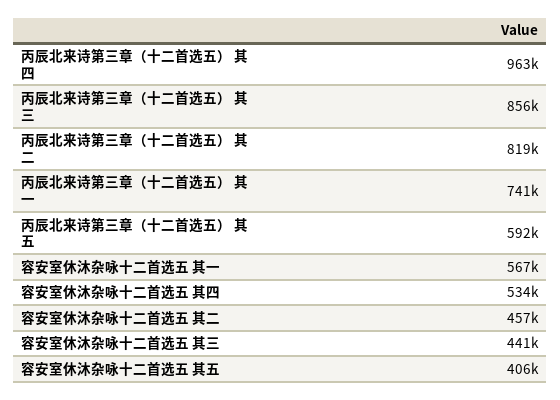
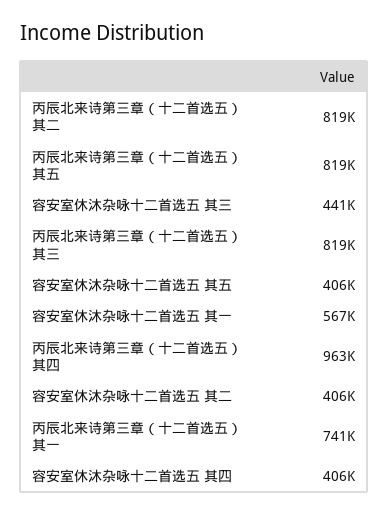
丙辰北来诗第三章（十二首选五） 其三: 856000 -> 819000
丙辰北来诗第三章（十二首选五） 其五: 592000 -> 819000
容安室休沐杂咏十二首选五 其四: 534000 -> 406000
容安室休沐杂咏十二首选五 其二: 457000 -> 406000

